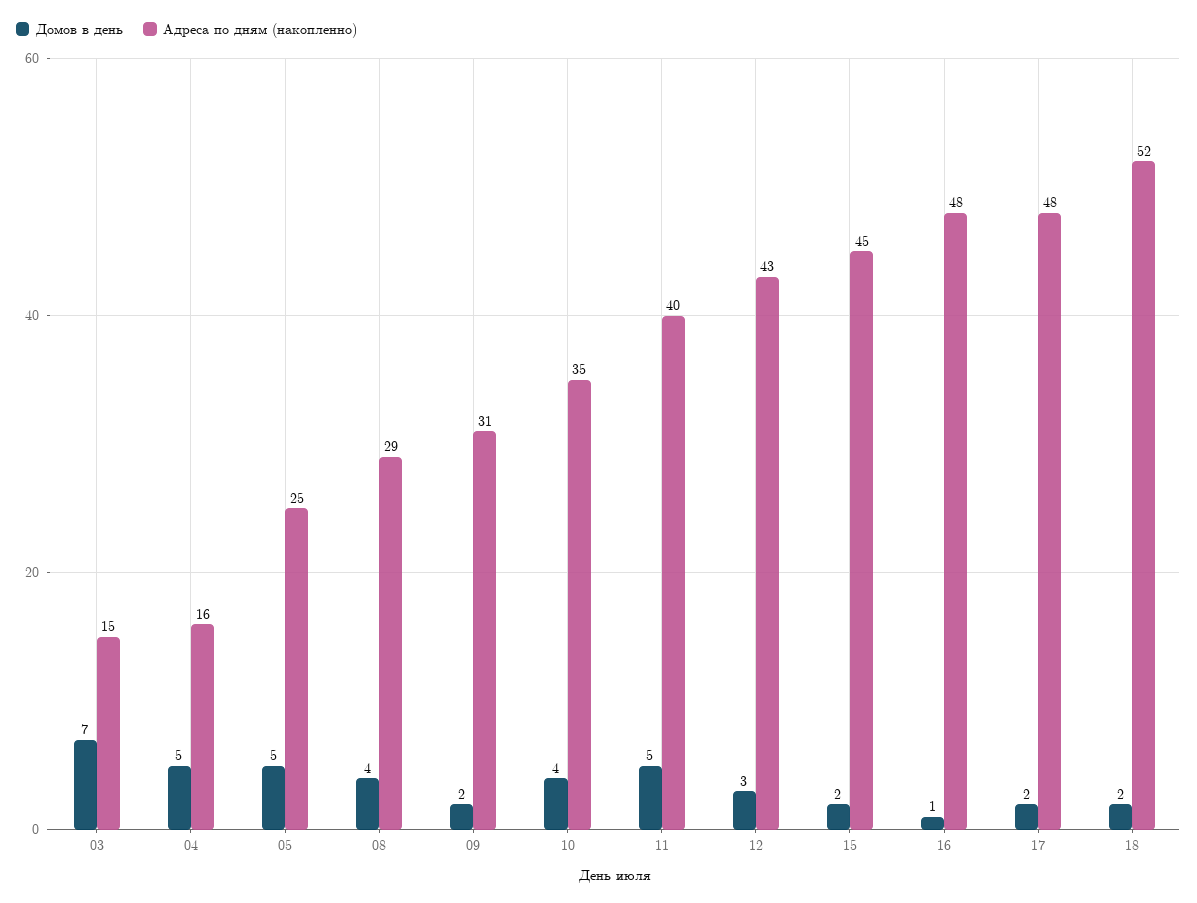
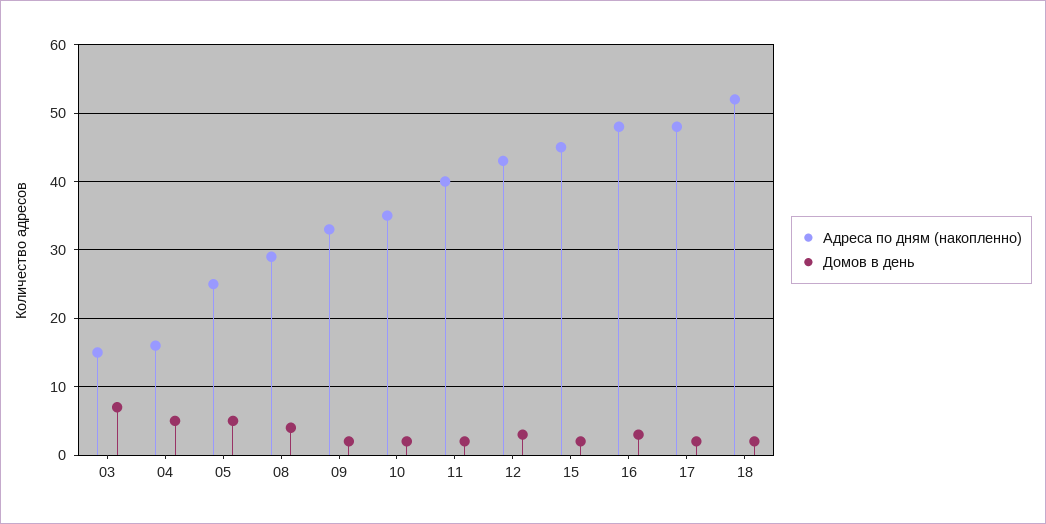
Адреса по дням (накопленно), 09: 31 -> 33
Домов в день, 10: 4 -> 2
Домов в день, 11: 5 -> 2
Домов в день, 16: 1 -> 3

